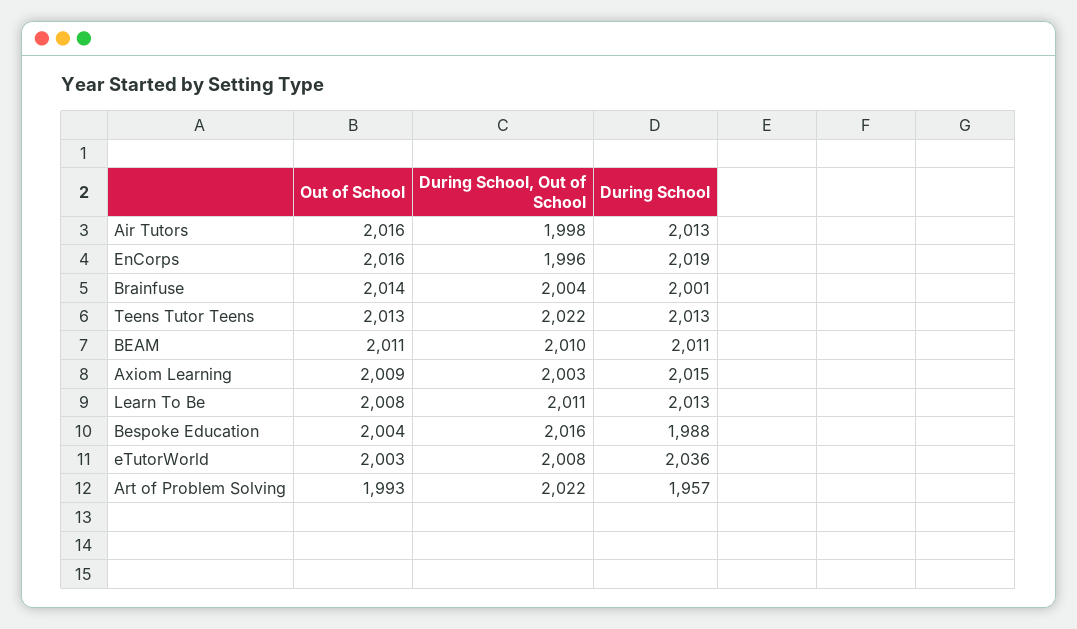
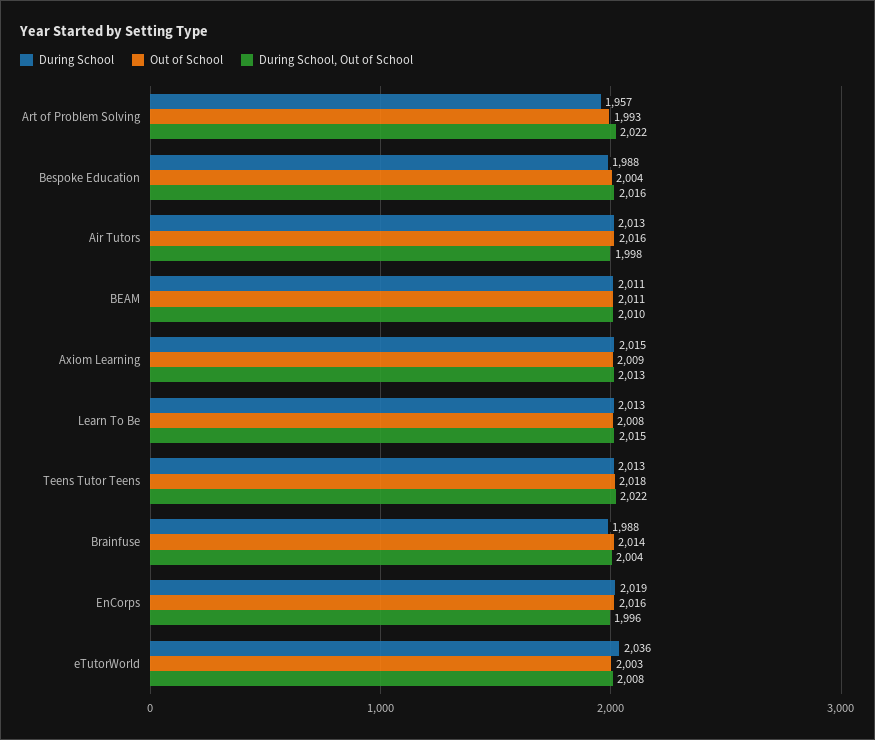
During School, Brainfuse: 2001 -> 1988
Out of School, Teens Tutor Teens: 2013 -> 2018
During School, Out of School, Axiom Learning: 2003 -> 2013
During School, Out of School, Learn To Be: 2011 -> 2015

